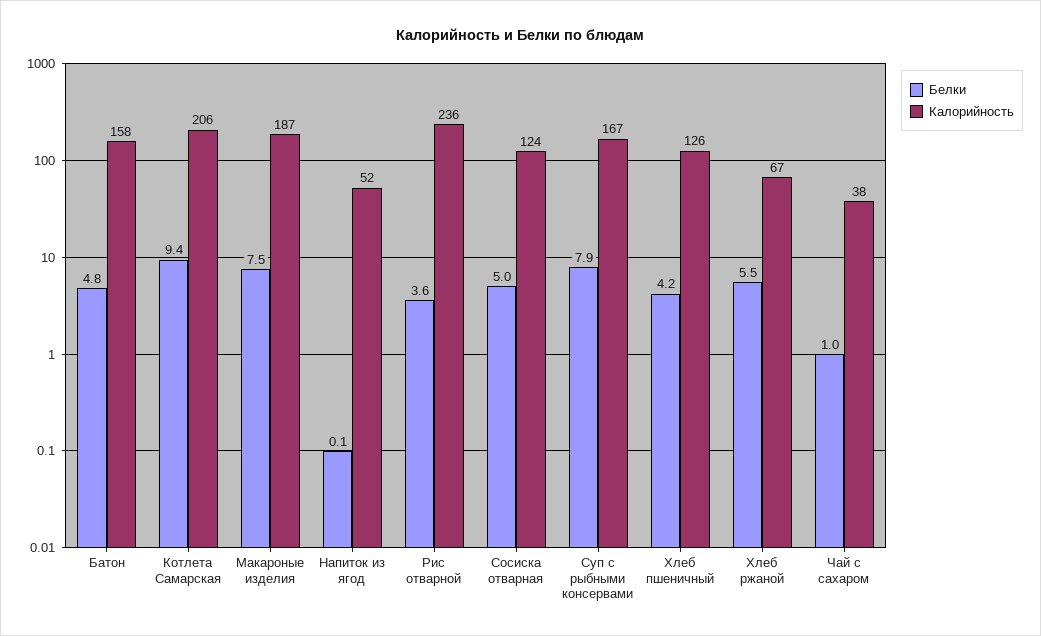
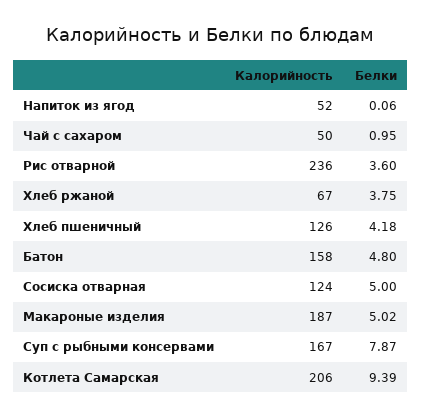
Белки, Макароные изделия: 7.5 -> 5.02
Белки, Хлеб ржаной: 5.5 -> 3.75
Калорийность, Чай с сахаром: 38 -> 50

